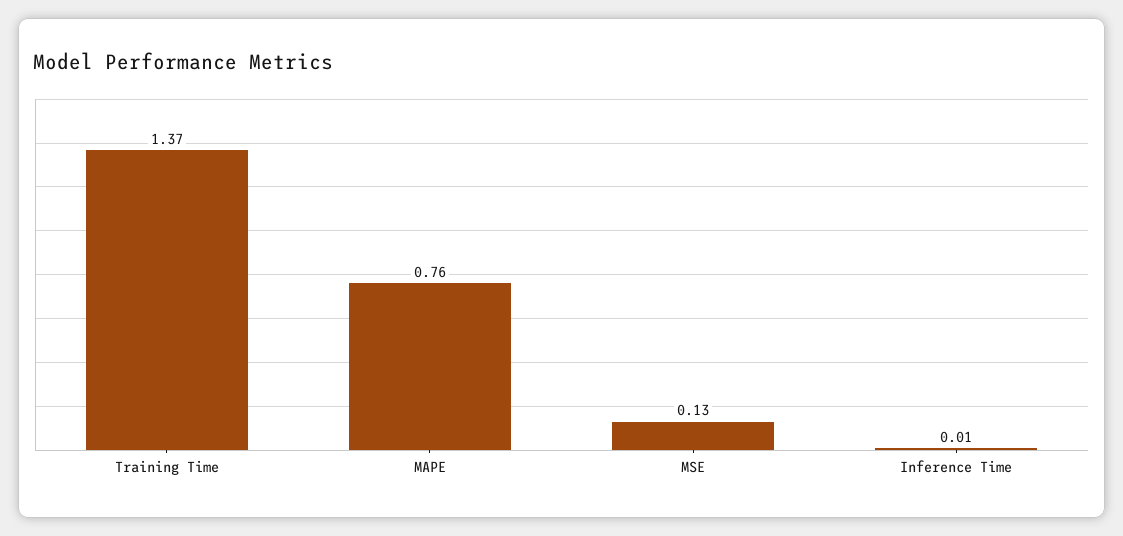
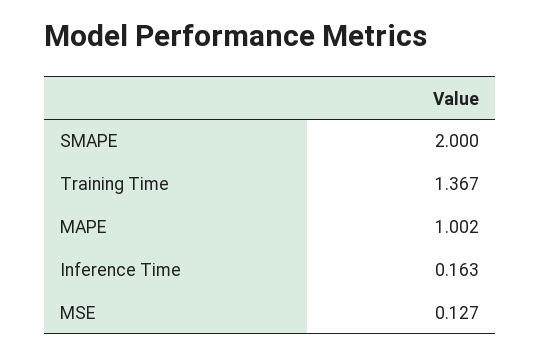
MAPE: 0.76 -> 1.002
Inference Time: 0.01 -> 0.163
SMAPE: none -> 2

